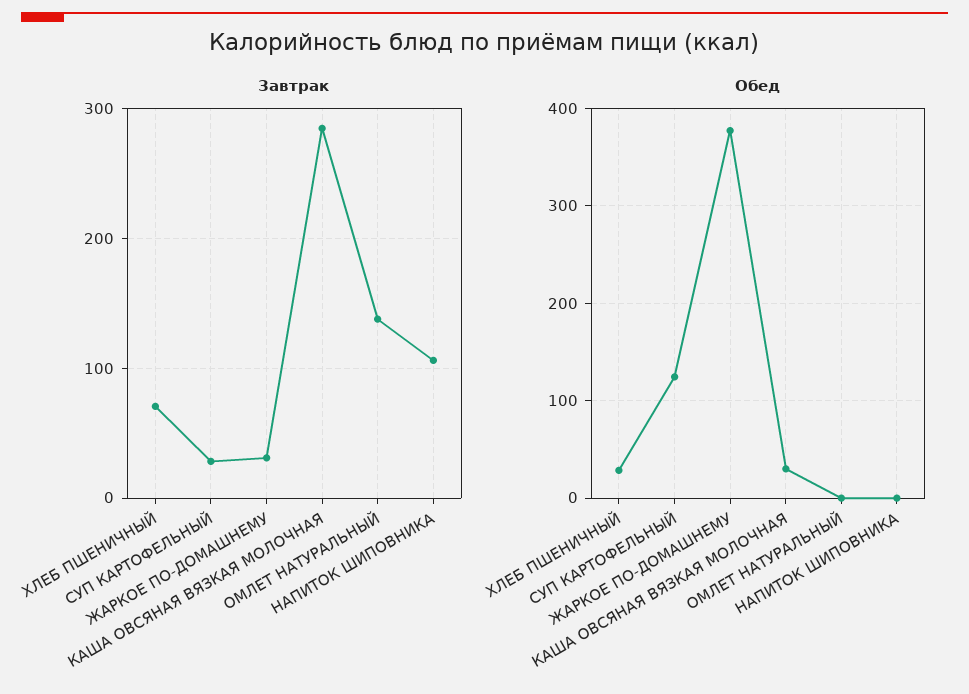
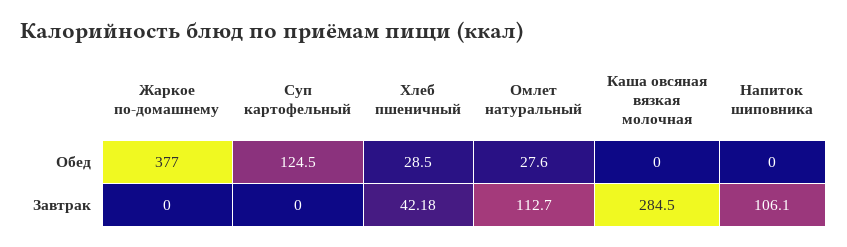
Завтрак, ХЛЕБ ПШЕНИЧНЫЙ: 70 -> 42.18
Завтрак, СУП КАРТОФЕЛЬНЫЙ: 30 -> 0
Завтрак, ЖАРКОЕ ПО-ДОМАШНЕМУ: 30 -> 0
Завтрак, ОМЛЕТ НАТУРАЛЬНЫЙ: 140 -> 112.7
Обед, КАША ОВСЯНАЯ ВЯЗКАЯ МОЛОЧНАЯ: 30 -> 0
Обед, ОМЛЕТ НАТУРАЛЬНЫЙ: 0 -> 27.6

